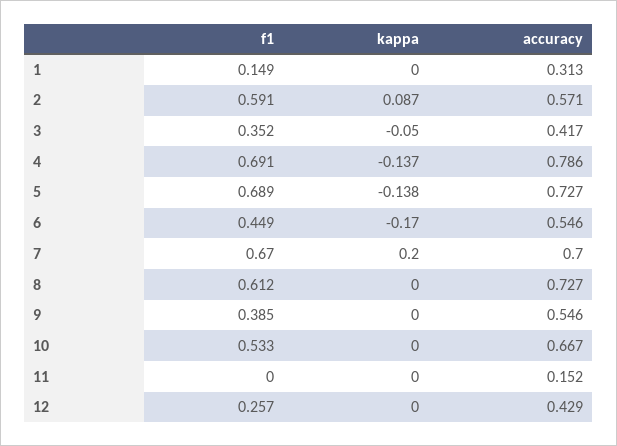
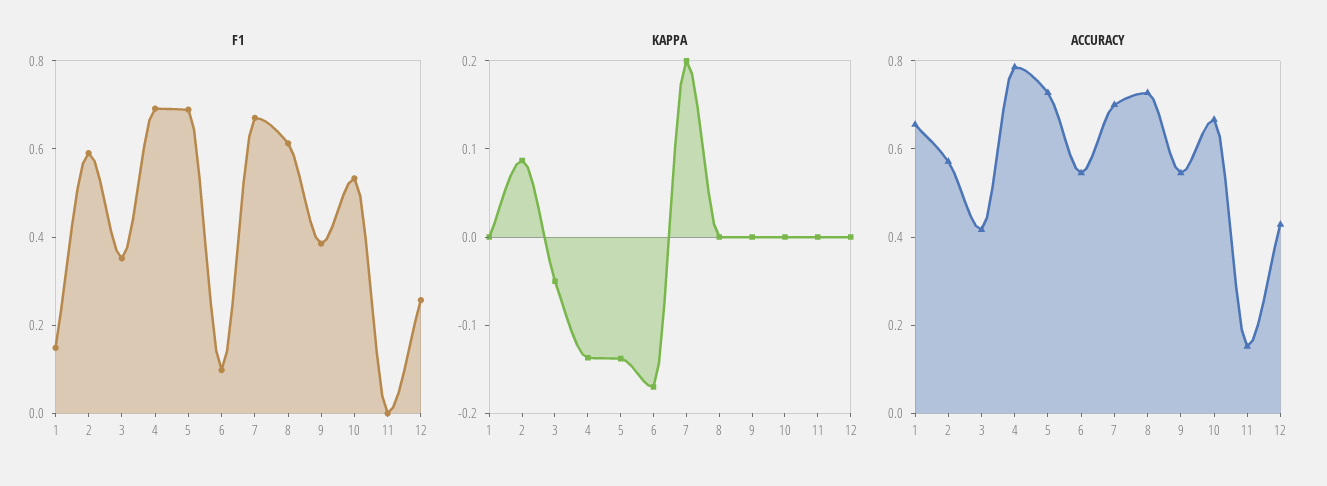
accuracy, 1: 0.313 -> 0.65
f1, 6: 0.449 -> 0.1

